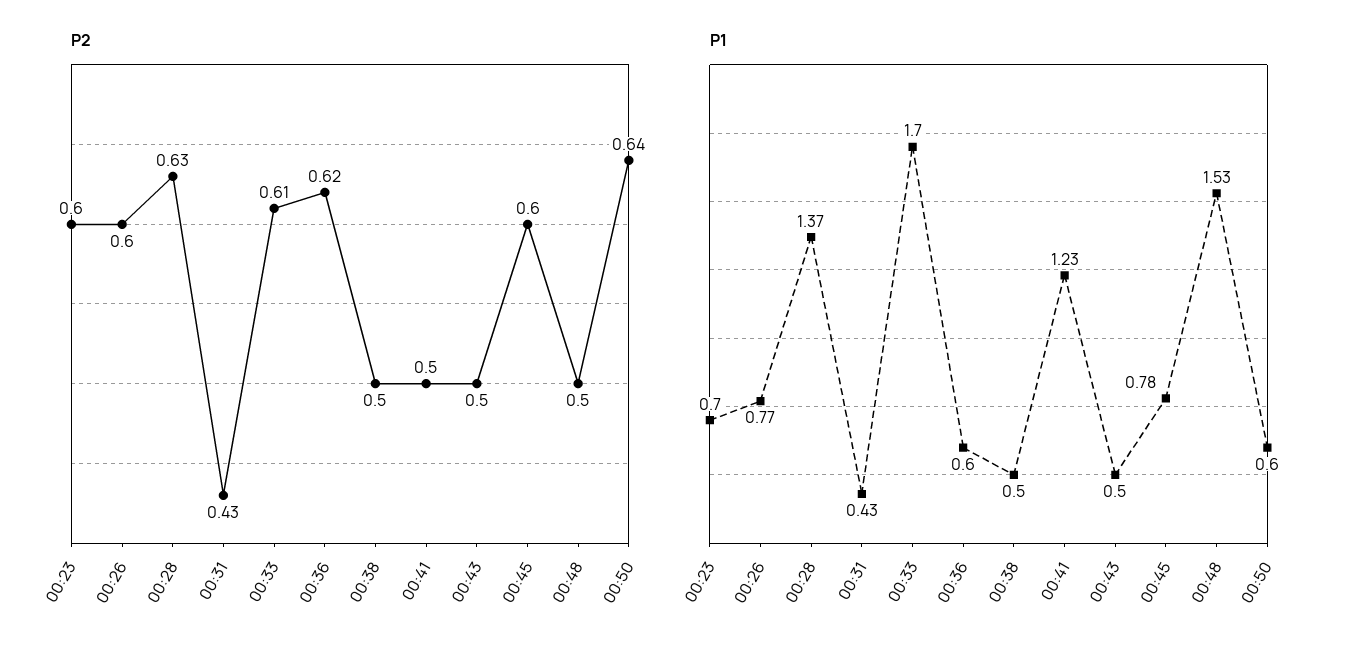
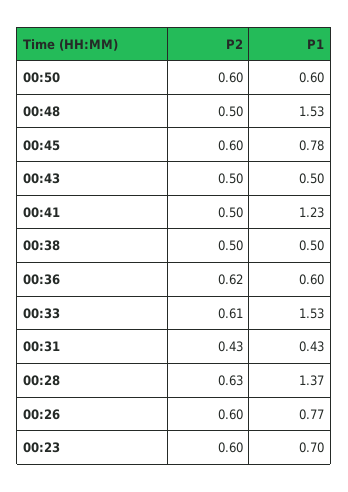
P2, 00:50: 0.64 -> 0.6
P1, 00:33: 1.7 -> 1.53

